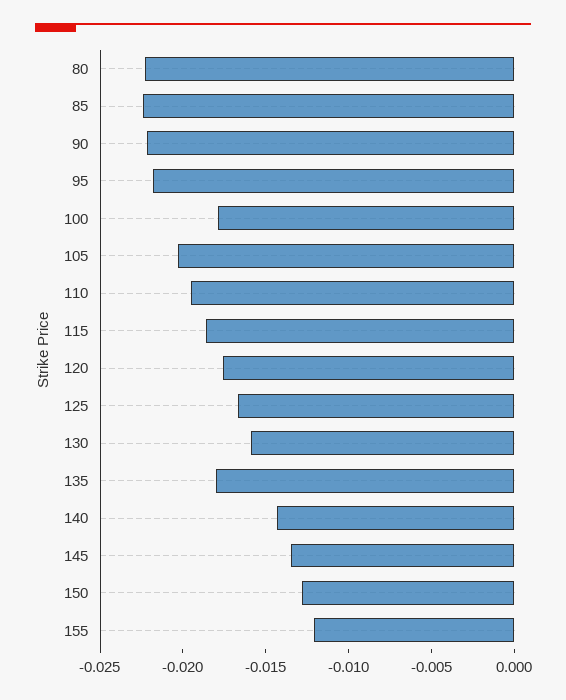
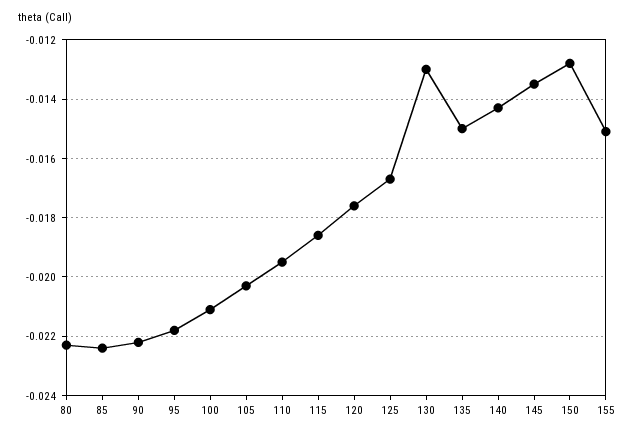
100: -0.018 -> -0.021
130: -0.016 -> -0.013
135: -0.018 -> -0.015
155: -0.012 -> -0.015

